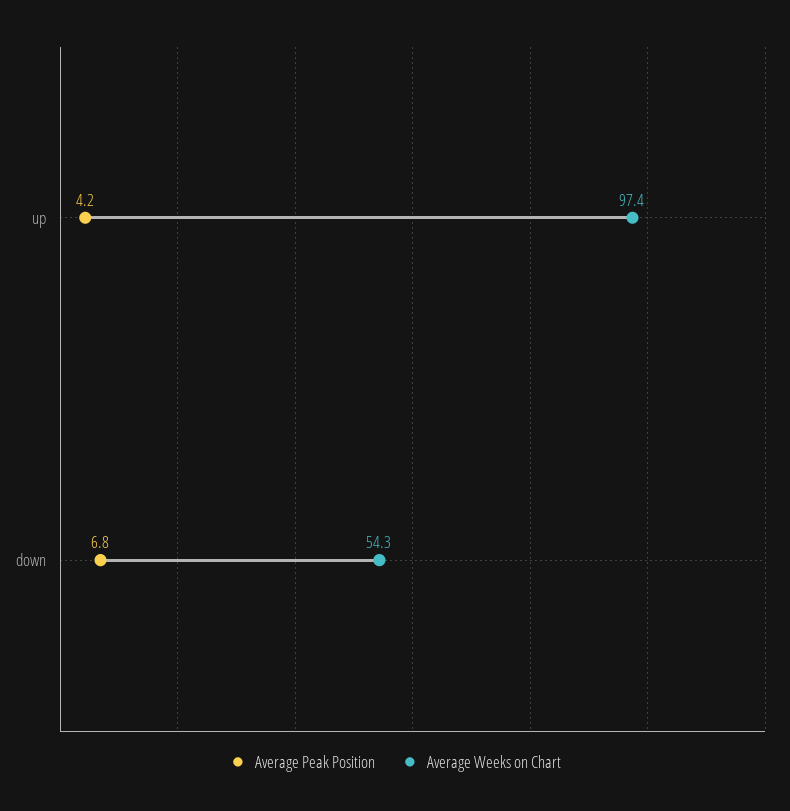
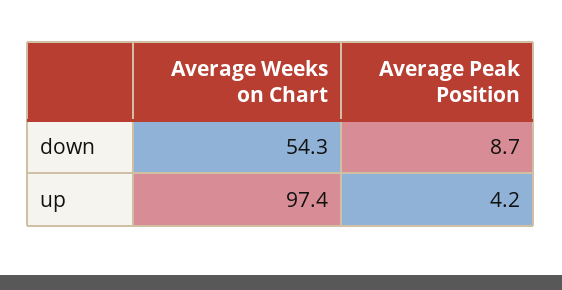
Average Peak Position, down: 6.8 -> 8.7

